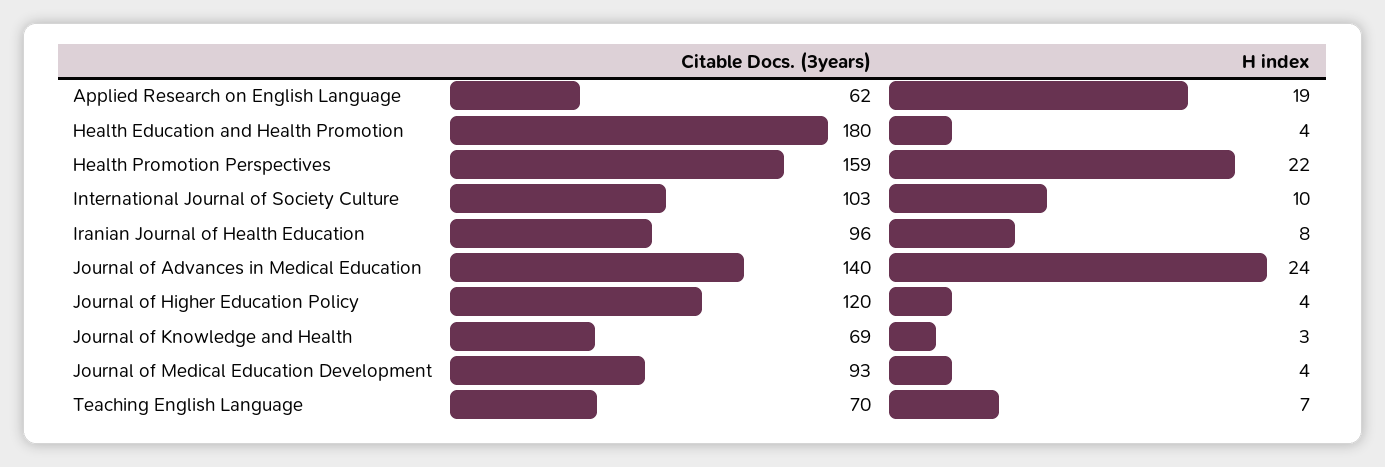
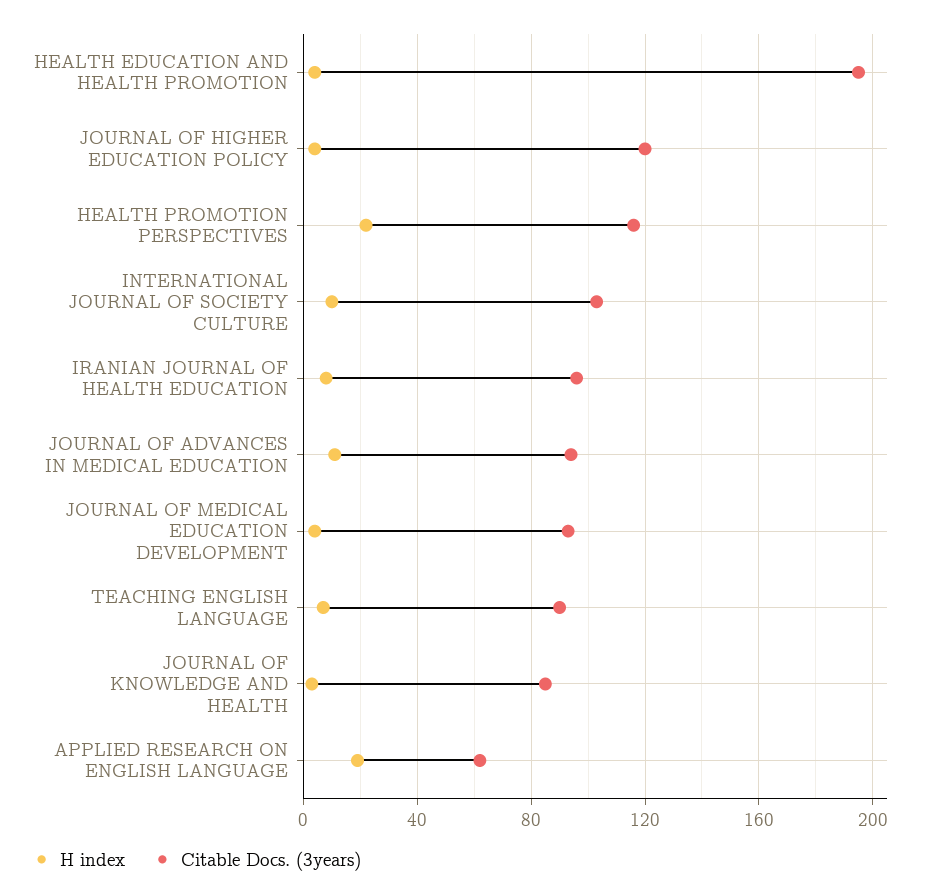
Citable Docs. (3years), Health Education and Health Promotion: 180 -> 195
Citable Docs. (3years), Health Promotion Perspectives: 159 -> 115
Citable Docs. (3years), Journal of Advances in Medical Education: 140 -> 95
H index, Journal of Advances in Medical Education: 24 -> 10
Citable Docs. (3years), Journal of Knowledge and Health: 69 -> 85
Citable Docs. (3years), Teaching English Language: 70 -> 90

